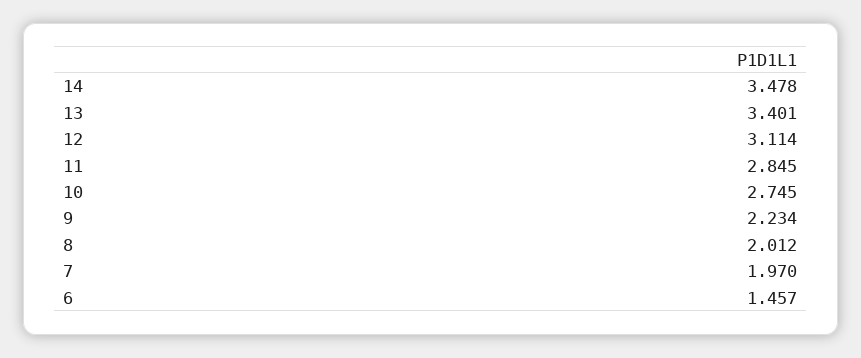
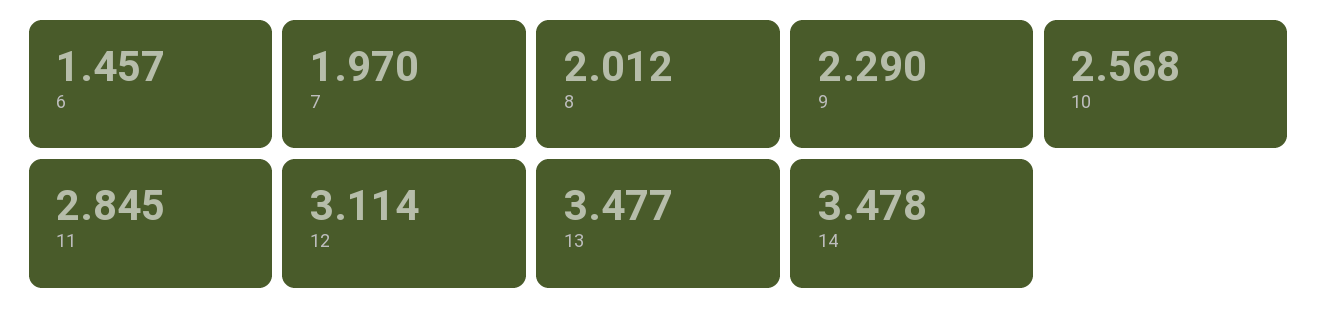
13: 3.401 -> 3.477
10: 2.745 -> 2.568
9: 2.234 -> 2.29

